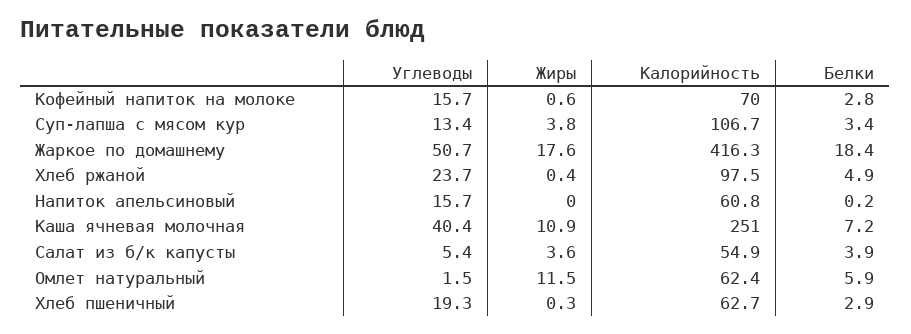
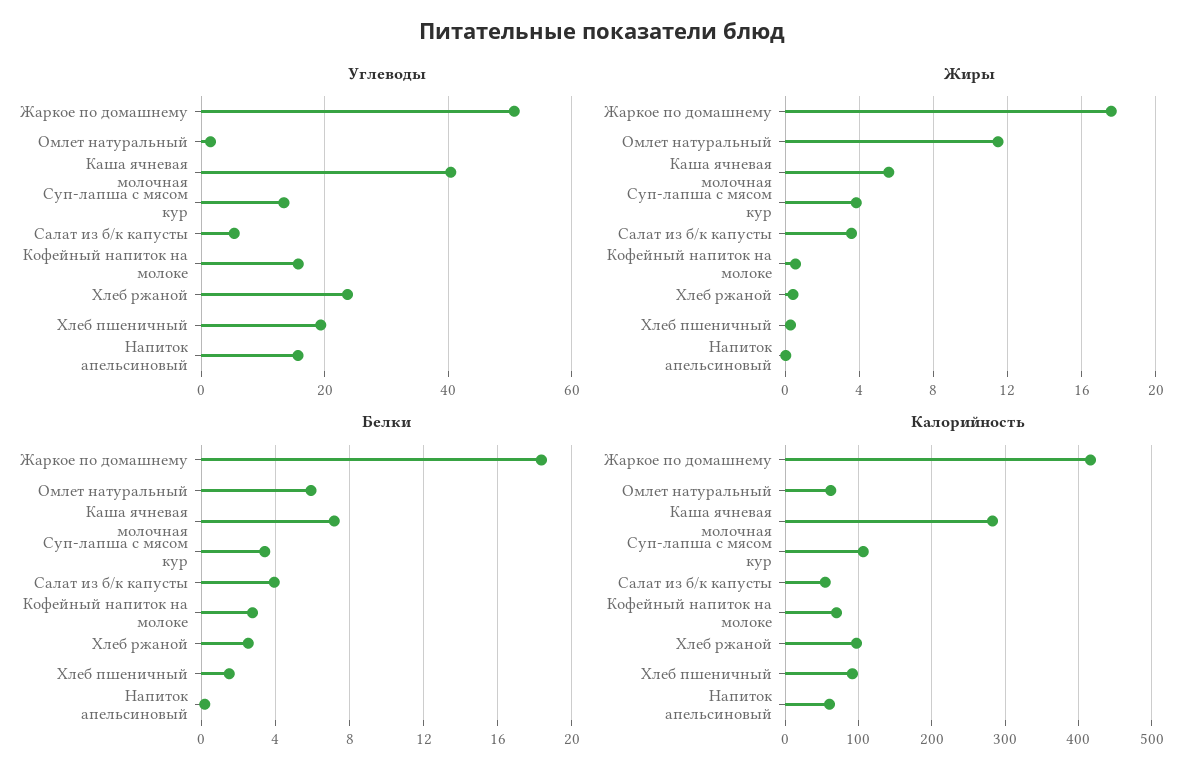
Белки, Хлеб ржаной: 4.9 -> 2.5
Жиры, Каша ячневая молочная: 10.9 -> 5.5
Калорийность, Каша ячневая молочная: 251 -> 280
Калорийность, Хлеб пшеничный: 62.7 -> 90
Белки, Хлеб пшеничный: 2.9 -> 1.5

